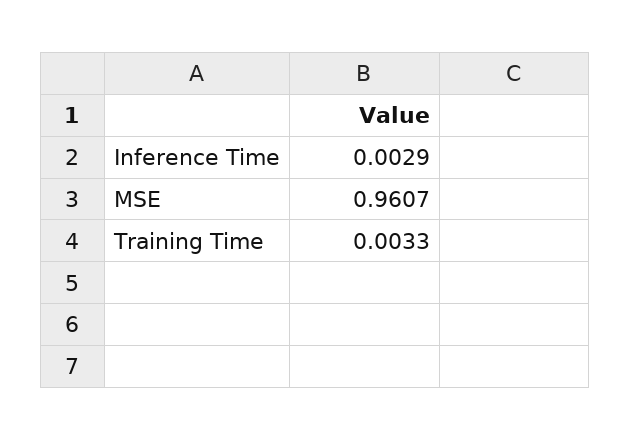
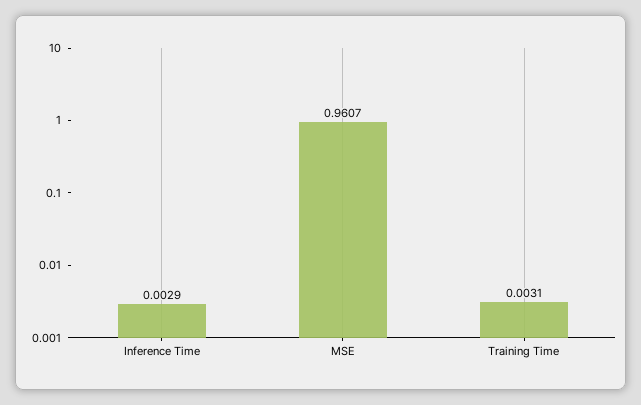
Training Time: 0.0033 -> 0.0031

